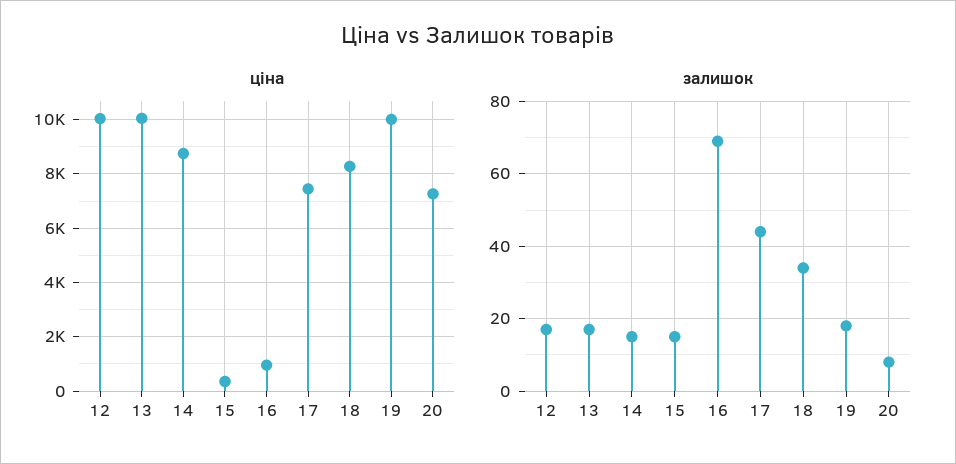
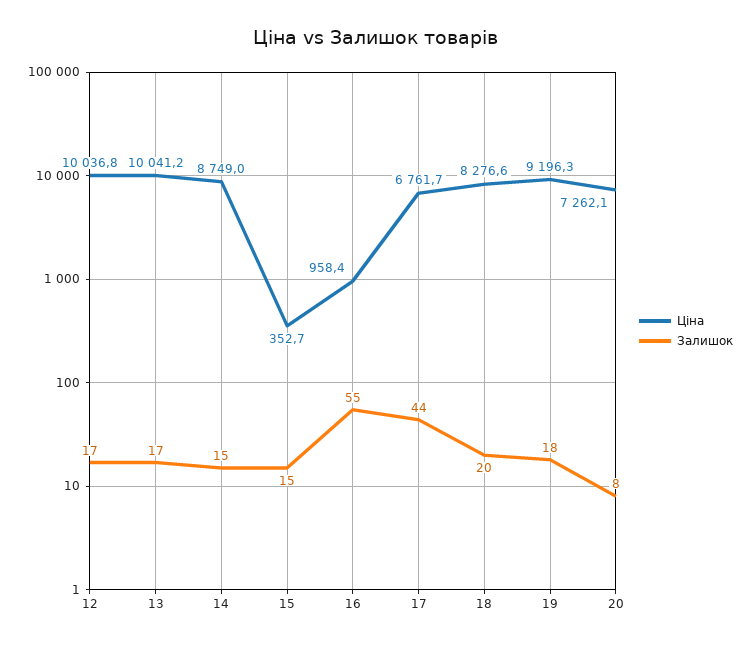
ціна, 17: 7500 -> 6761.7
ціна, 19: 10000 -> 9196.3
залишок, 16: 70 -> 55
залишок, 18: 35 -> 20

